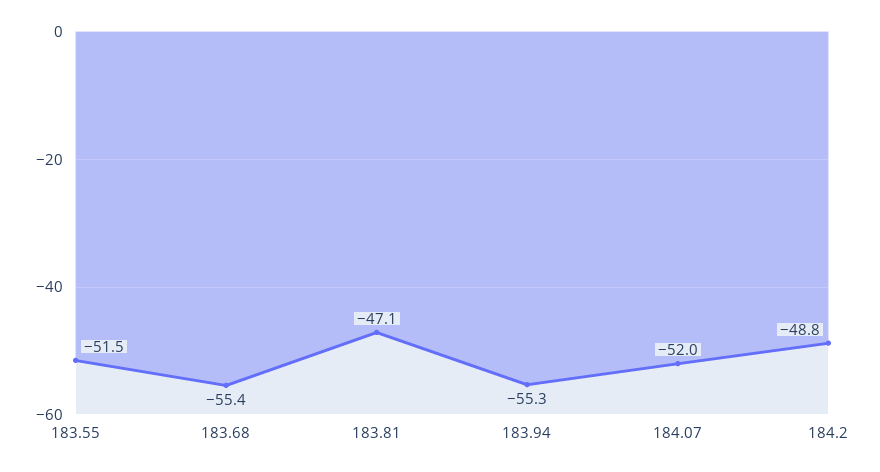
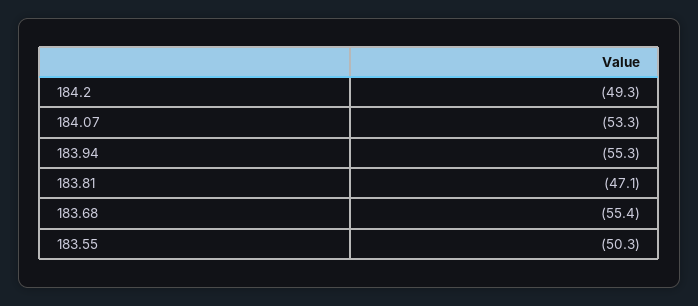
183.55: -51.5 -> -50.3
184.07: -52 -> -53.3
184.2: -48.8 -> -49.3

